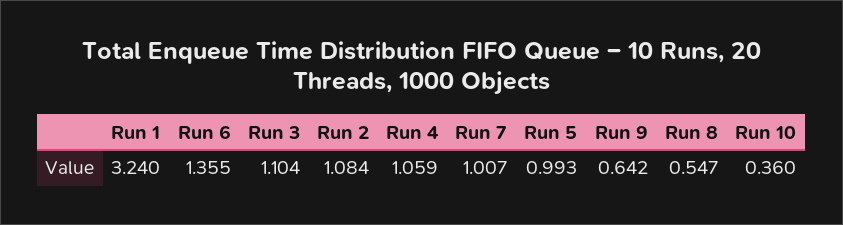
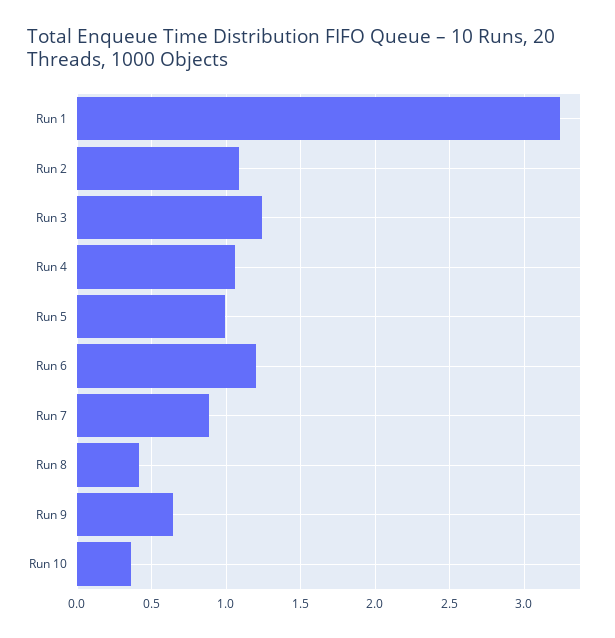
Run 6: 1.355 -> 1.2
Run 3: 1.104 -> 1.25
Run 7: 1.007 -> 0.9
Run 8: 0.547 -> 0.4

